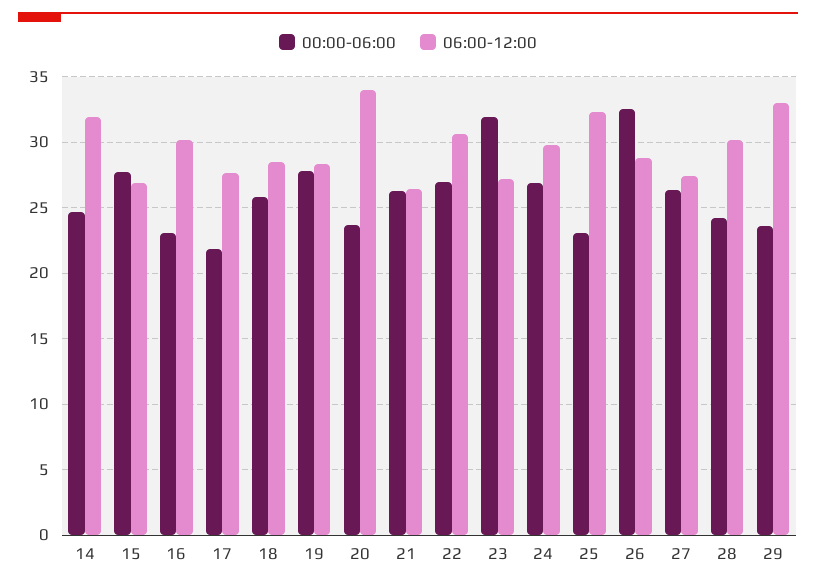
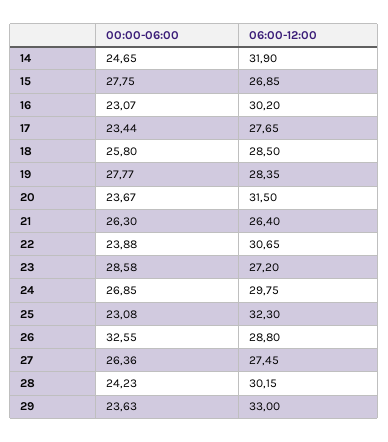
00:00-06:00, 17: 22 -> 23.44
06:00-12:00, 20: 34 -> 31.5
00:00-06:00, 22: 27 -> 23.88
00:00-06:00, 23: 32 -> 28.58

